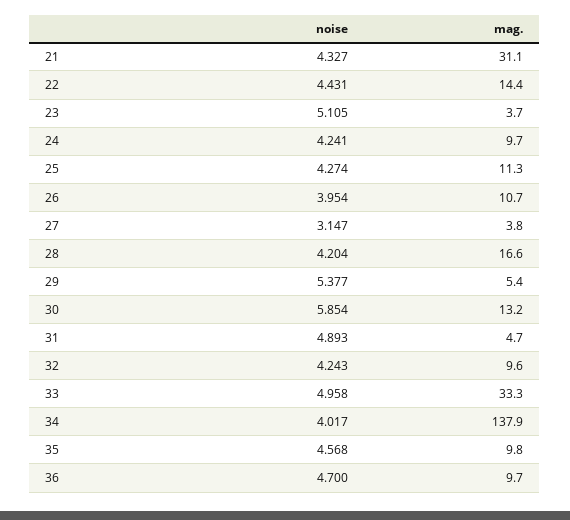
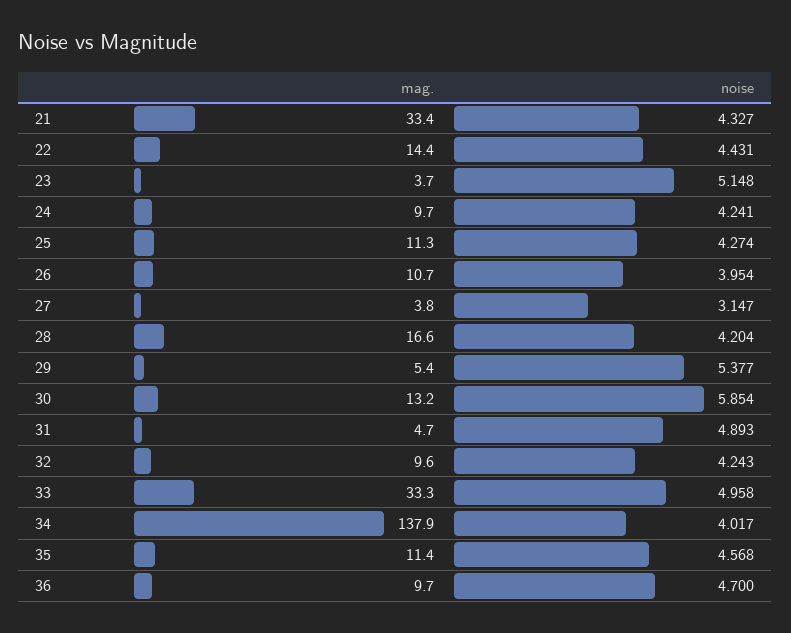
mag., 21: 31.1 -> 33.4
noise, 23: 5.105 -> 5.148
mag., 35: 9.8 -> 11.4

